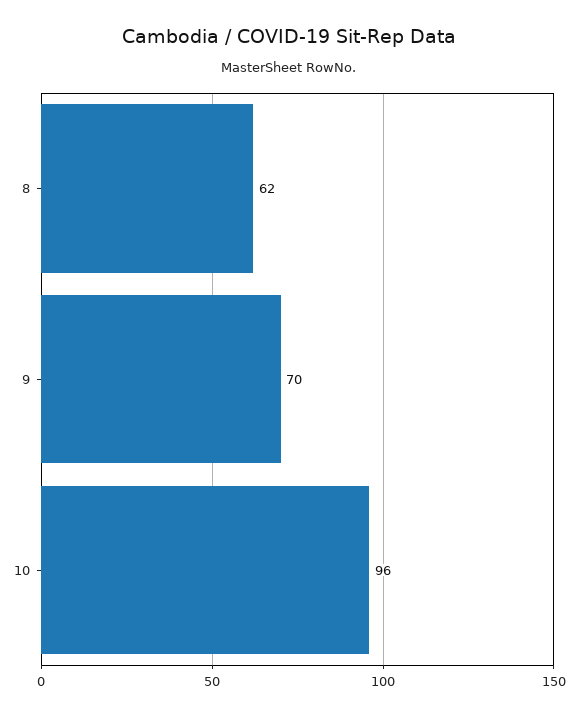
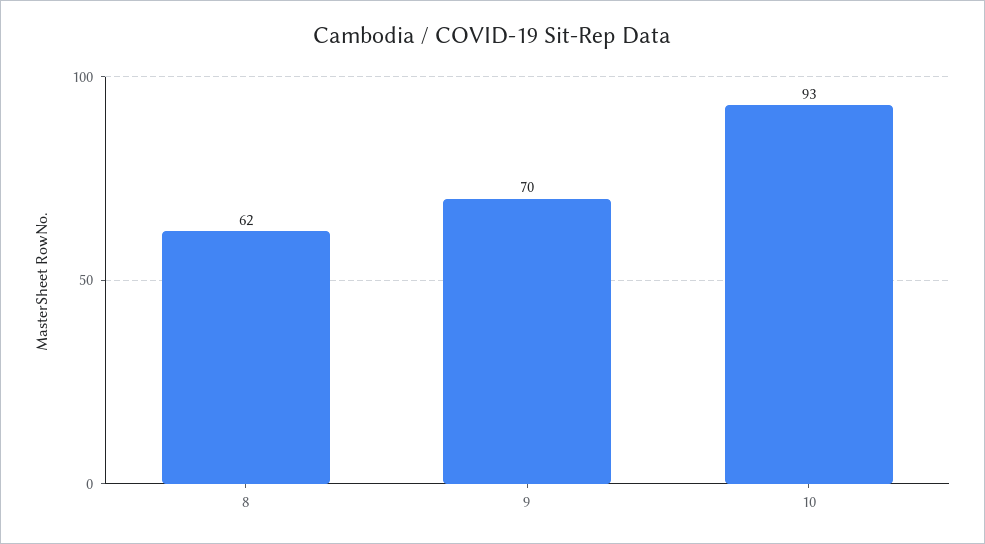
10: 96 -> 93

